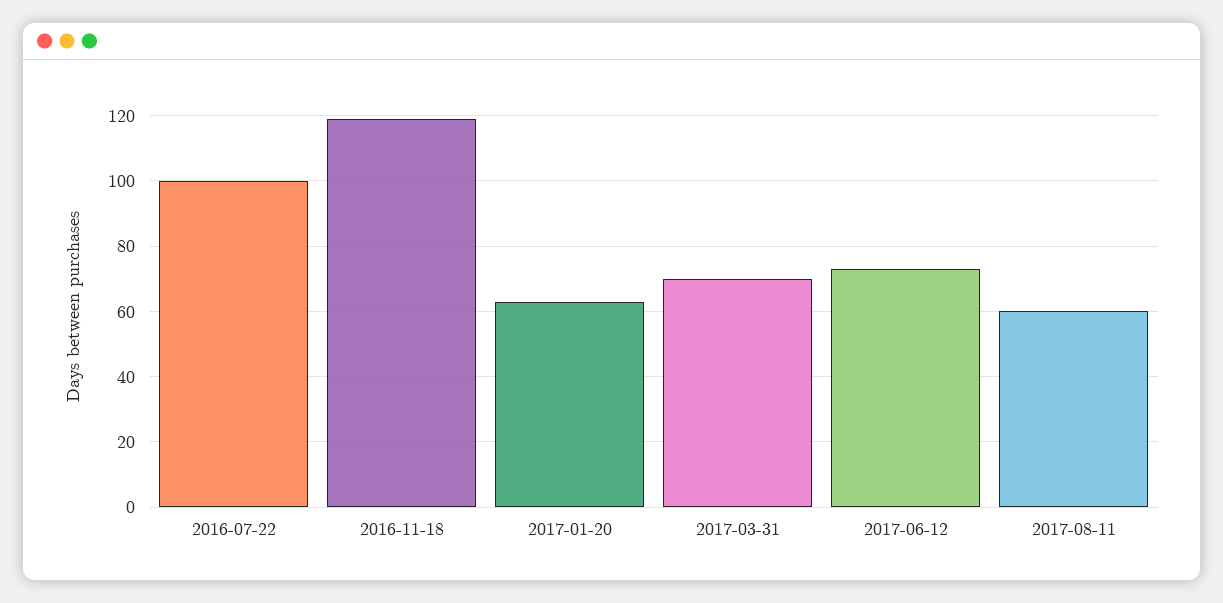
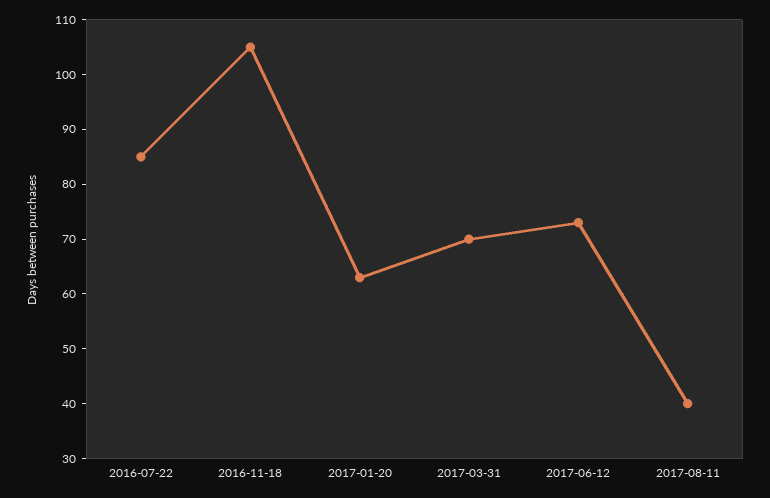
2016-07-22: 100 -> 85
2016-11-18: 120 -> 105
2017-08-11: 60 -> 40

